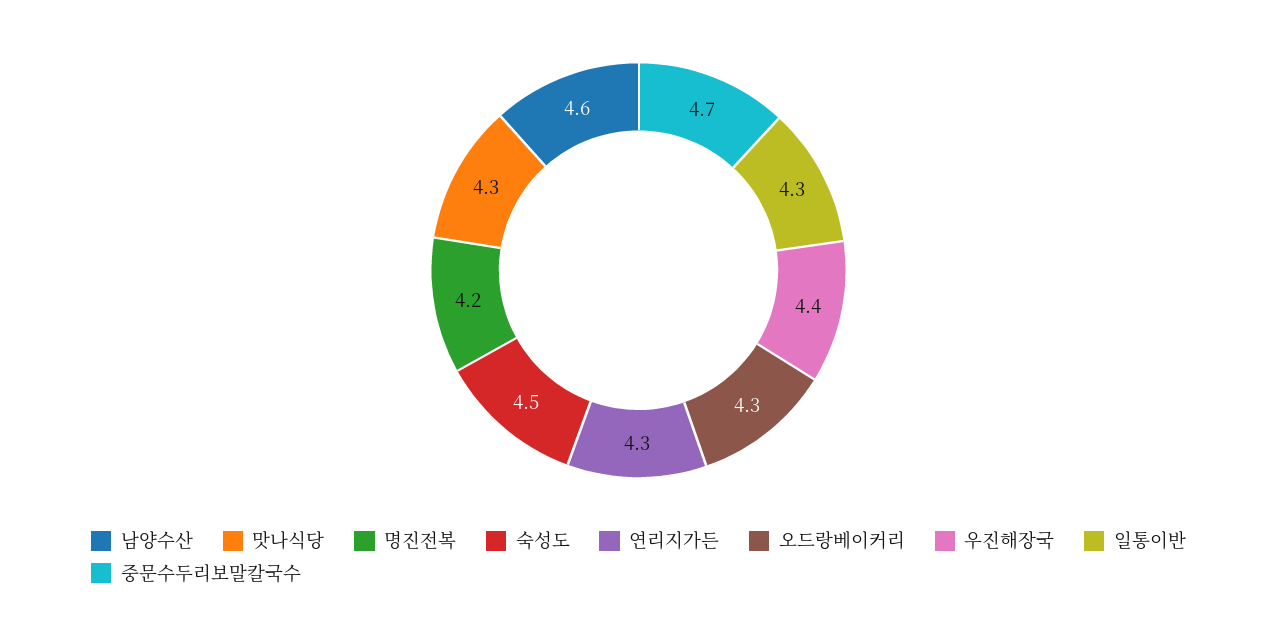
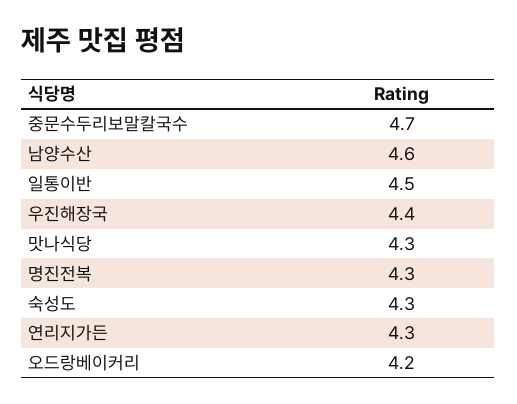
명진전복: 4.2 -> 4.3
숙성도: 4.5 -> 4.3
오드랑베이커리: 4.3 -> 4.2
일통이반: 4.3 -> 4.5

